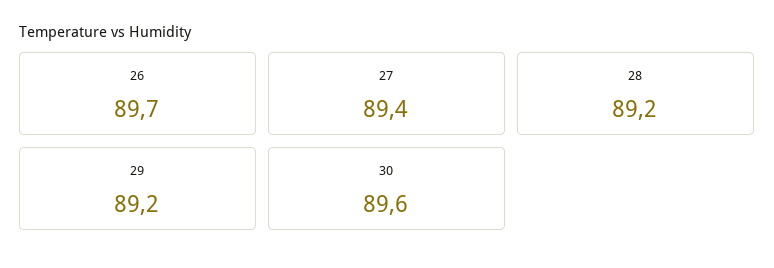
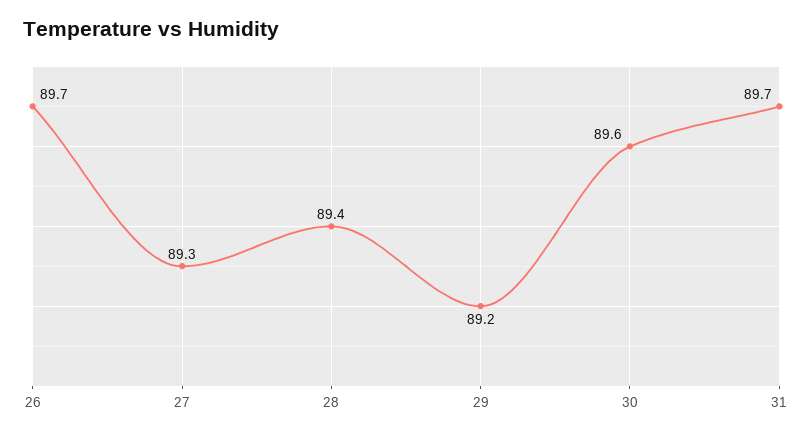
27: 89.4 -> 89.3
28: 89.2 -> 89.4
31: none -> 89.7

